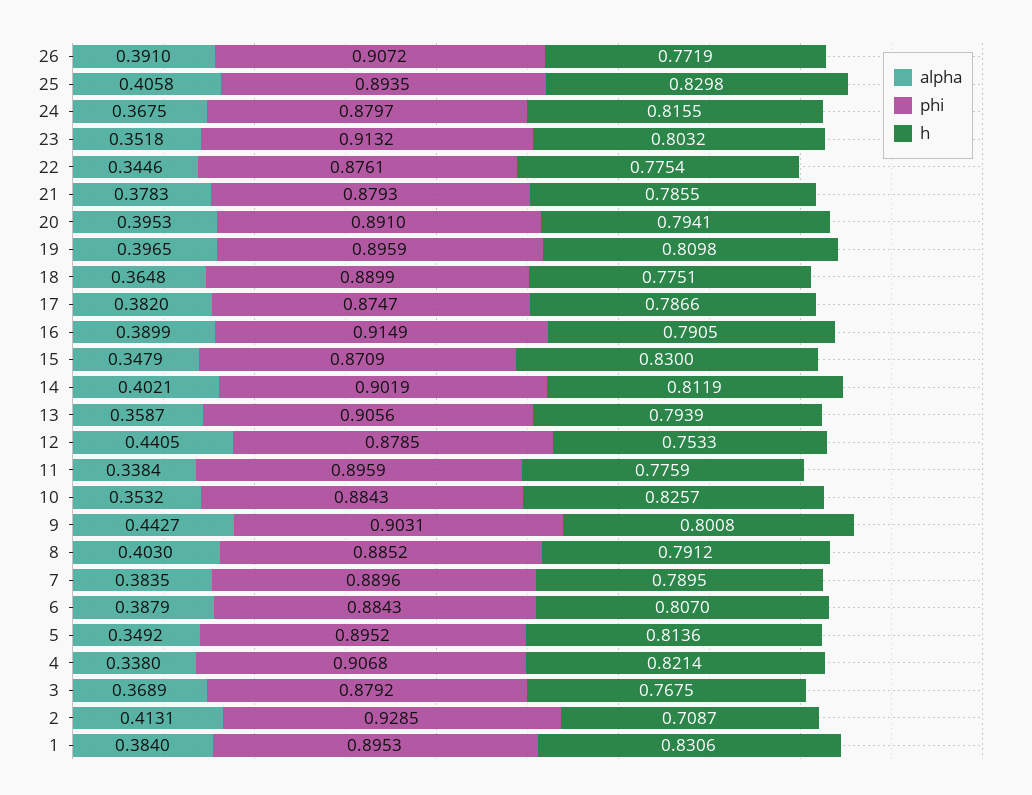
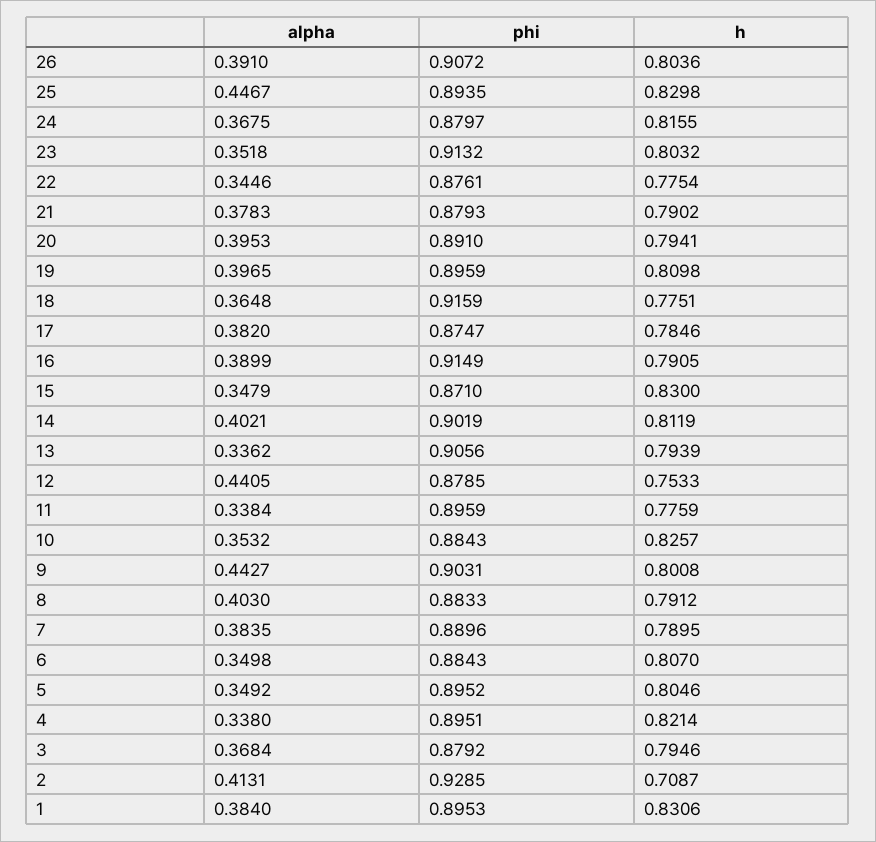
h, 26: 0.7719 -> 0.8036
alpha, 25: 0.4058 -> 0.4467
h, 21: 0.7855 -> 0.7902
phi, 18: 0.8899 -> 0.9159
h, 17: 0.7866 -> 0.7846
phi, 15: 0.8709 -> 0.871
alpha, 13: 0.3587 -> 0.3362
phi, 8: 0.8852 -> 0.8833
alpha, 6: 0.3879 -> 0.3498
h, 5: 0.8136 -> 0.8046
phi, 4: 0.9068 -> 0.8951
alpha, 3: 0.3689 -> 0.3684
h, 3: 0.7675 -> 0.7946

